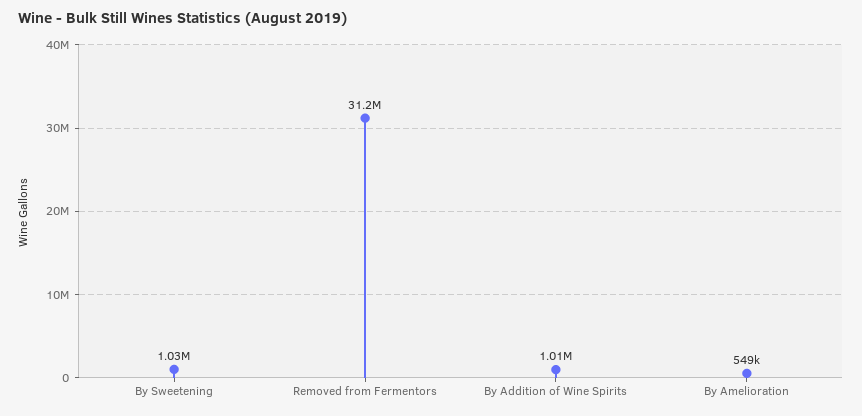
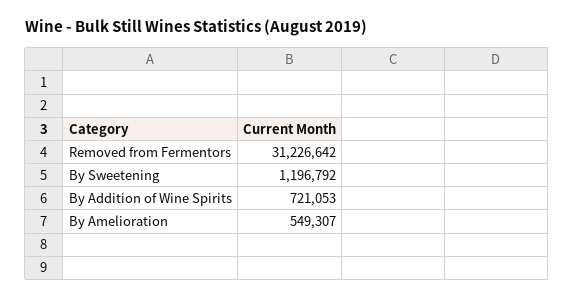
By Sweetening: 1030000 -> 1196792
By Addition of Wine Spirits: 1010000 -> 721053

